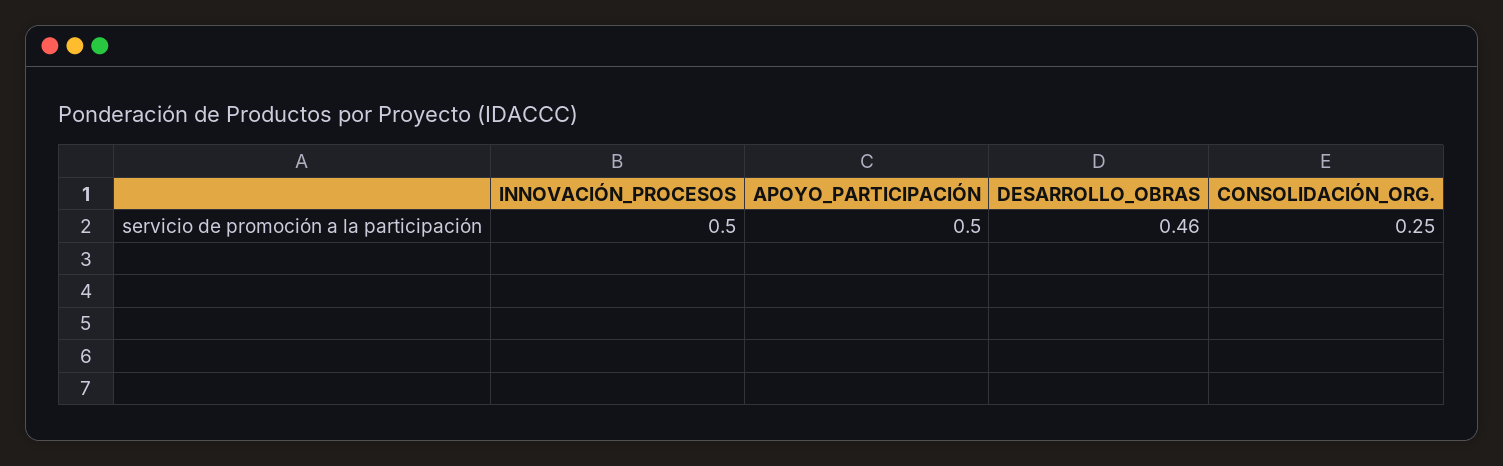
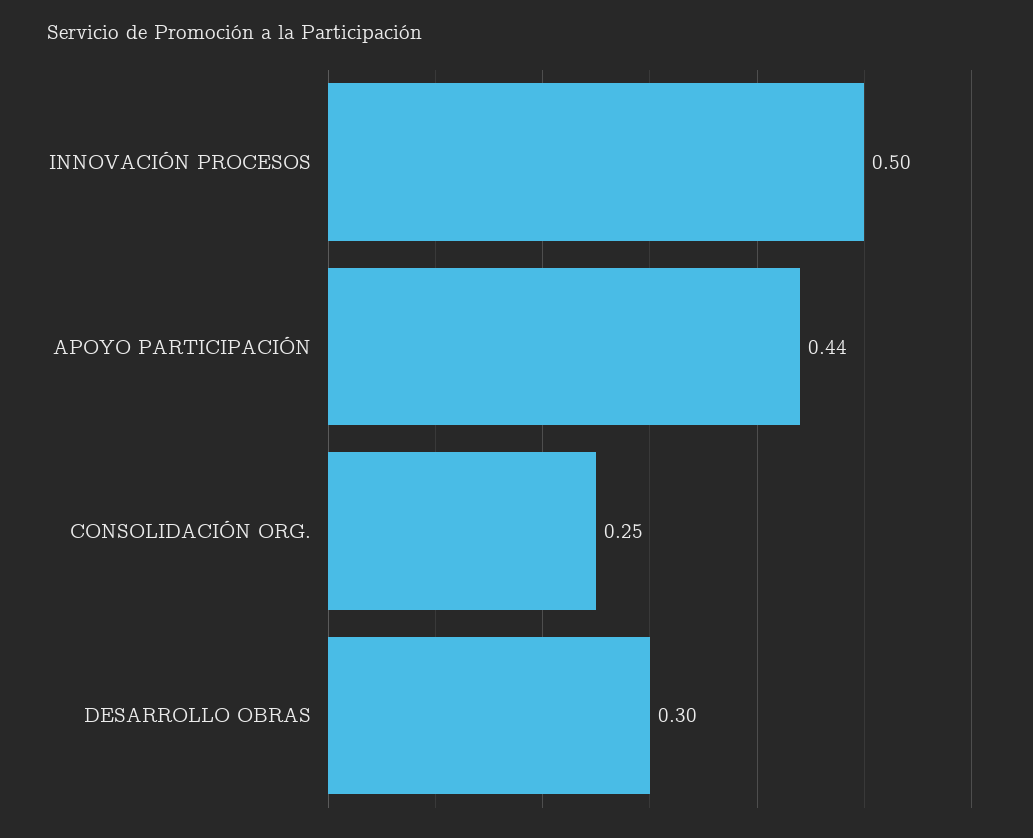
APOYO_PARTICIPACIÓN: 0.5 -> 0.44
DESARROLLO_OBRAS: 0.46 -> 0.3

